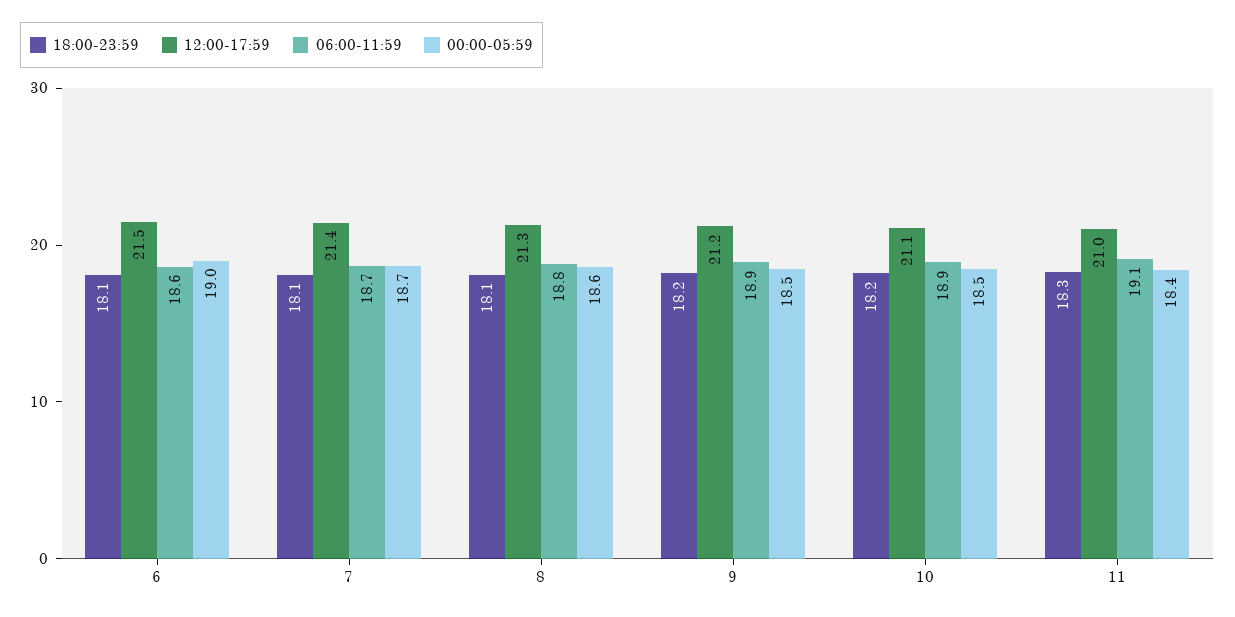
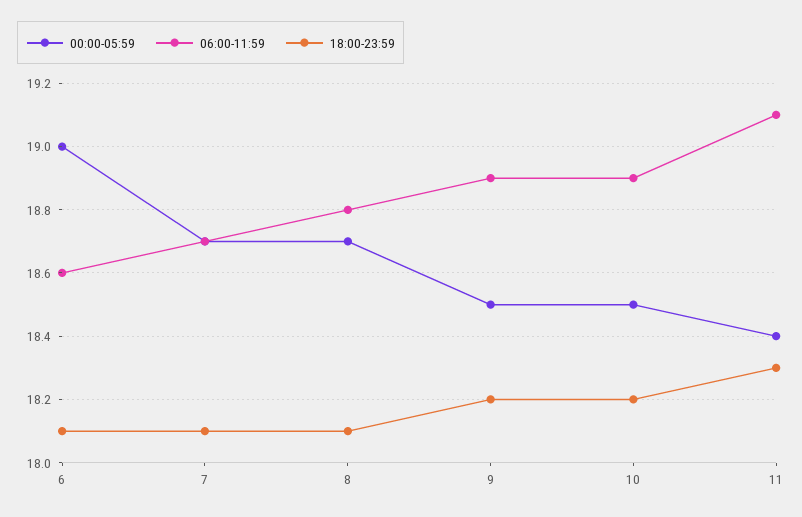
12:00-17:59, 6: 21.5 -> none
12:00-17:59, 7: 21.4 -> none
12:00-17:59, 8: 21.3 -> none
00:00-05:59, 8: 18.6 -> 18.7
12:00-17:59, 9: 21.2 -> none
12:00-17:59, 10: 21.1 -> none
12:00-17:59, 11: 21 -> none

